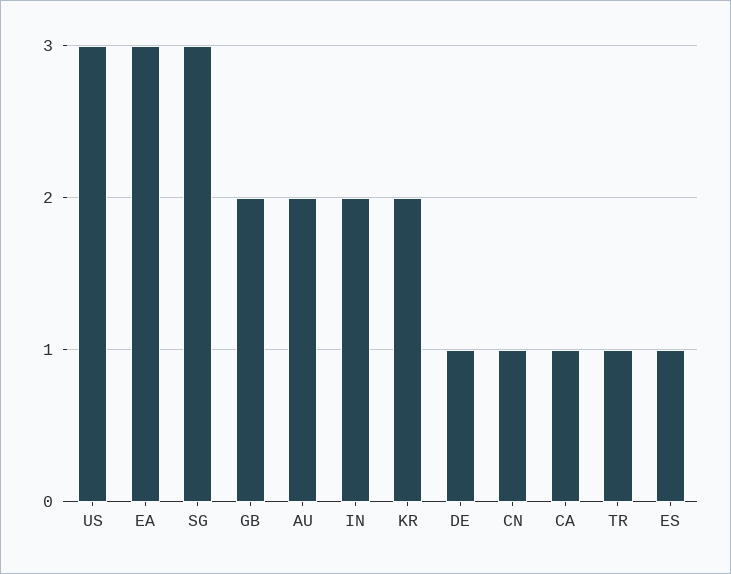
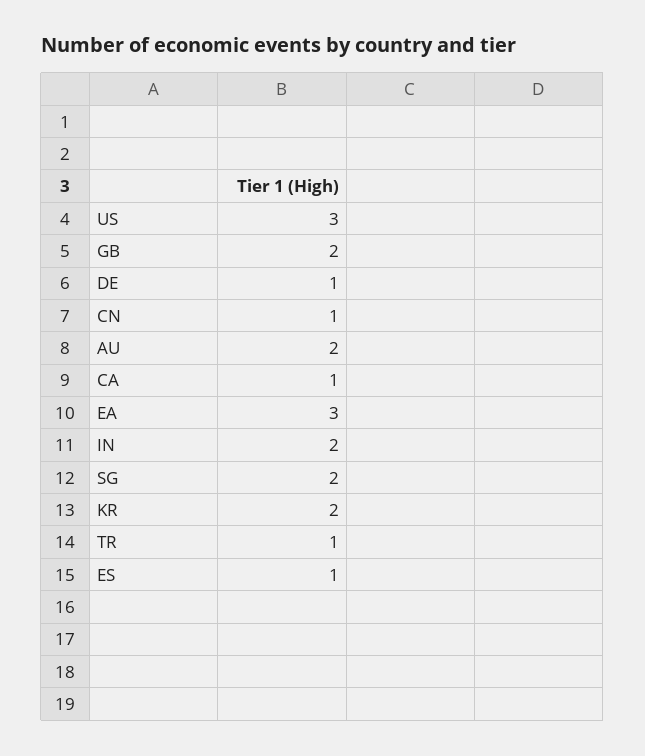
SG: 3 -> 2

